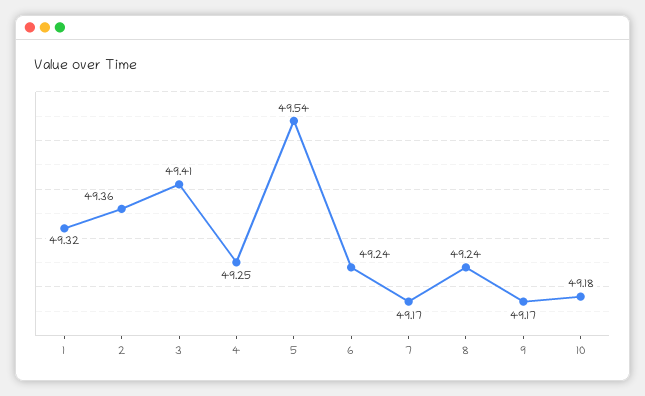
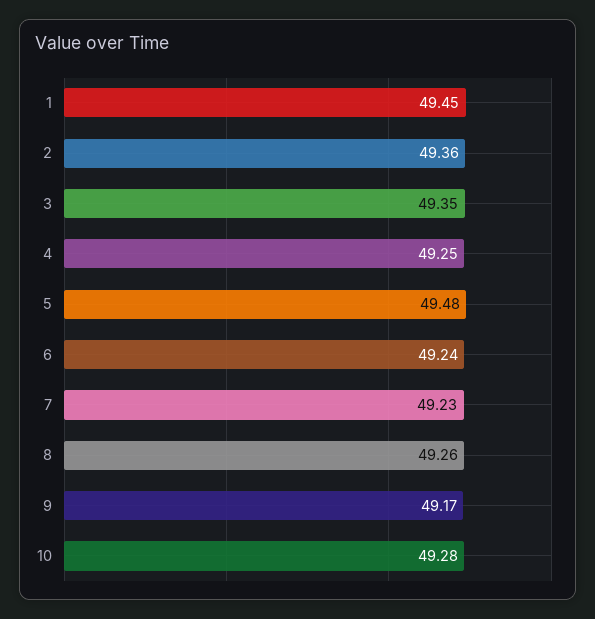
1: 49.32 -> 49.45
3: 49.41 -> 49.35
5: 49.54 -> 49.48
7: 49.17 -> 49.23
8: 49.24 -> 49.26
10: 49.18 -> 49.28

